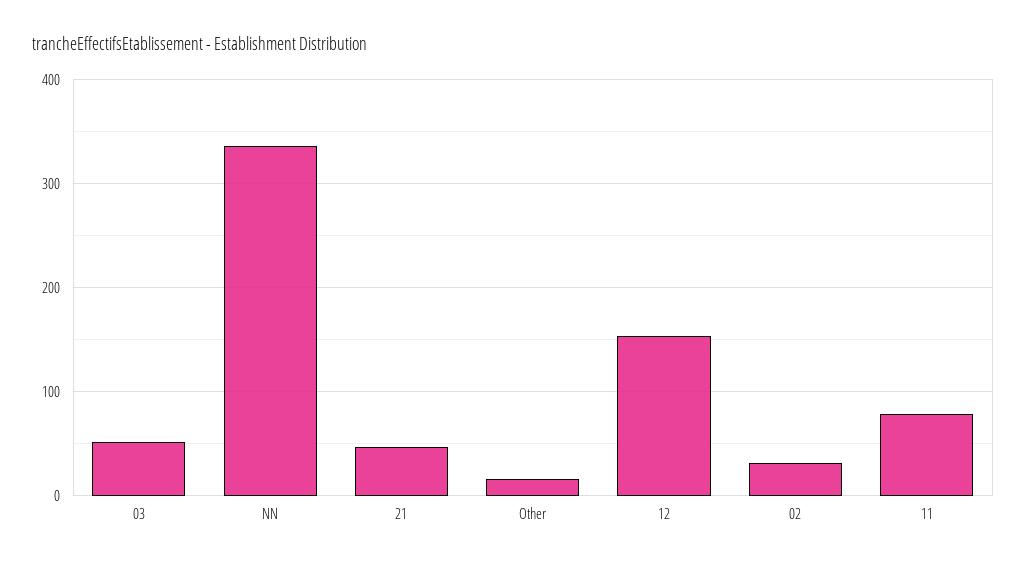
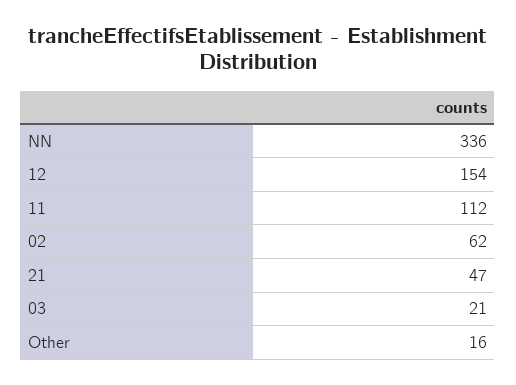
03: 50 -> 21
02: 30 -> 62
11: 80 -> 112

